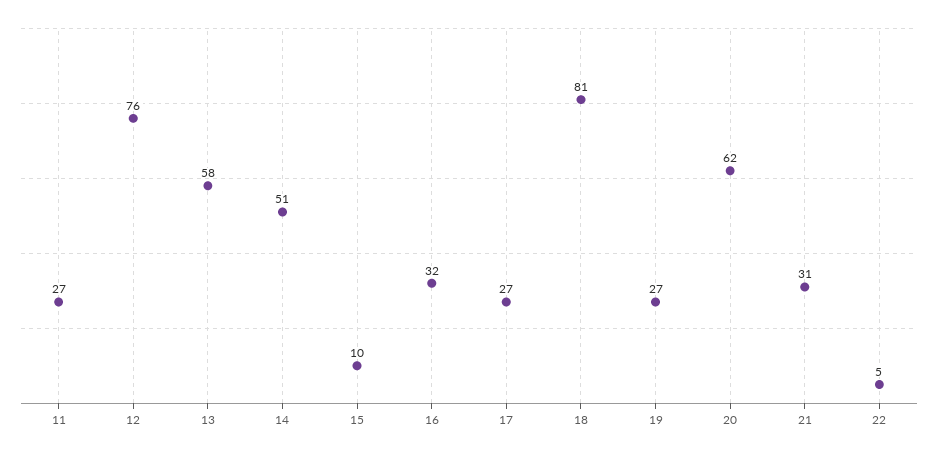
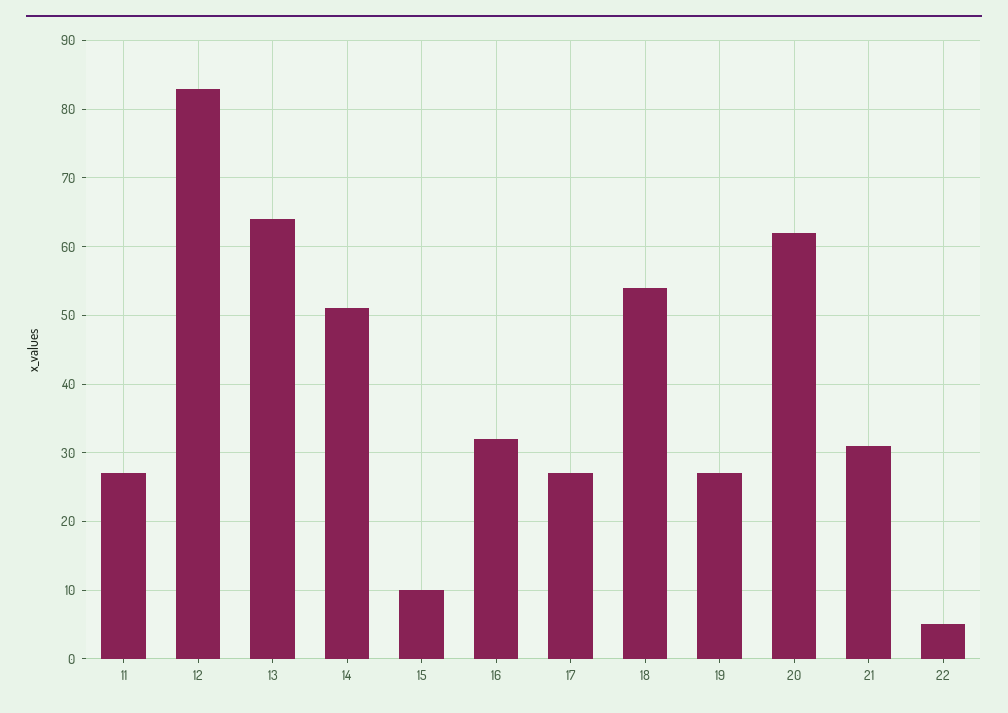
12: 76 -> 83
13: 58 -> 64
18: 81 -> 54

